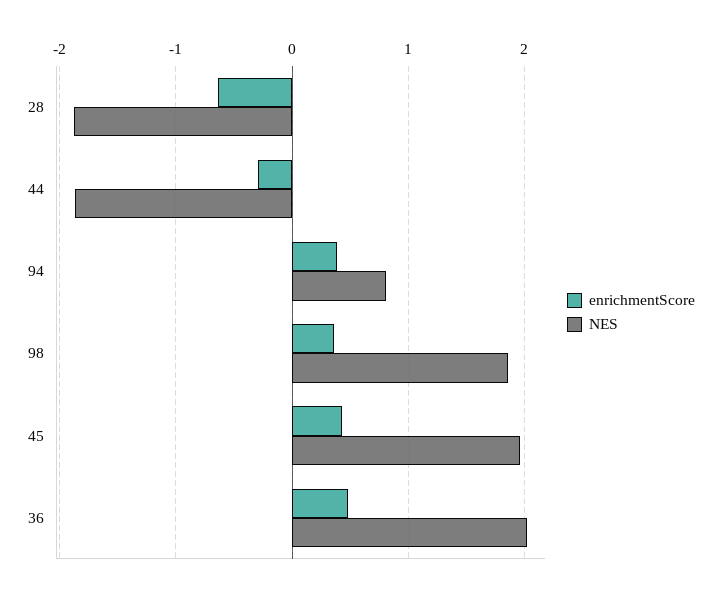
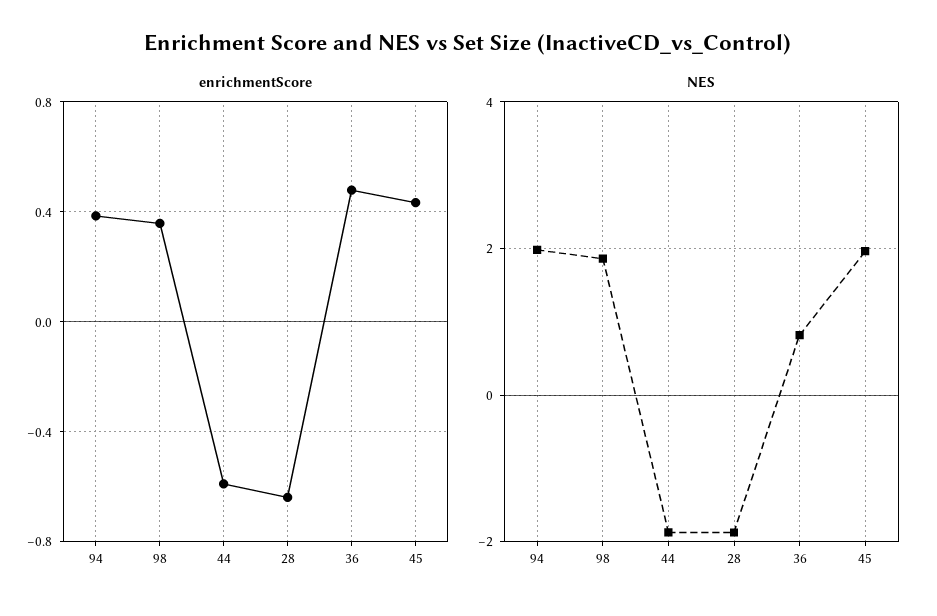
enrichmentScore, 44: -0.3 -> -0.6
NES, 94: 0.8 -> 2
NES, 36: 2 -> 0.8

